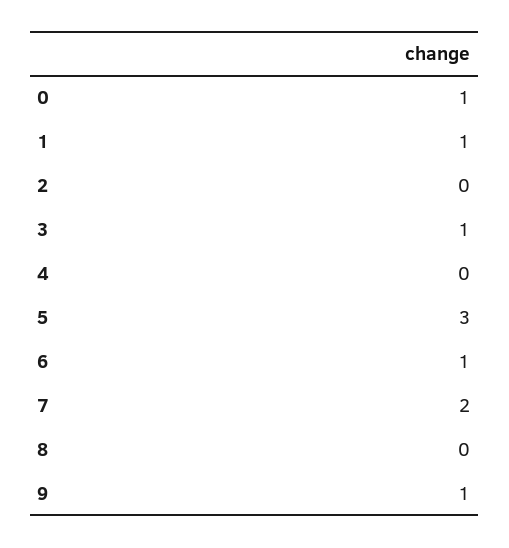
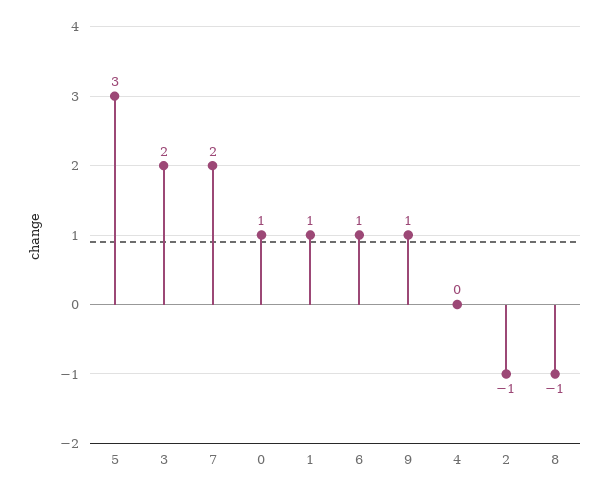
2: 0 -> -1
3: 1 -> 2
8: 0 -> -1

